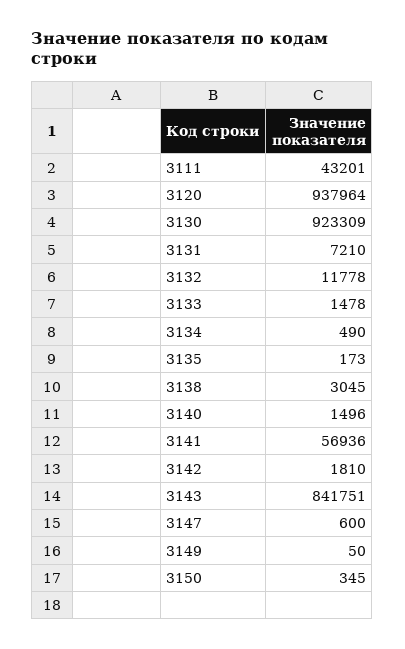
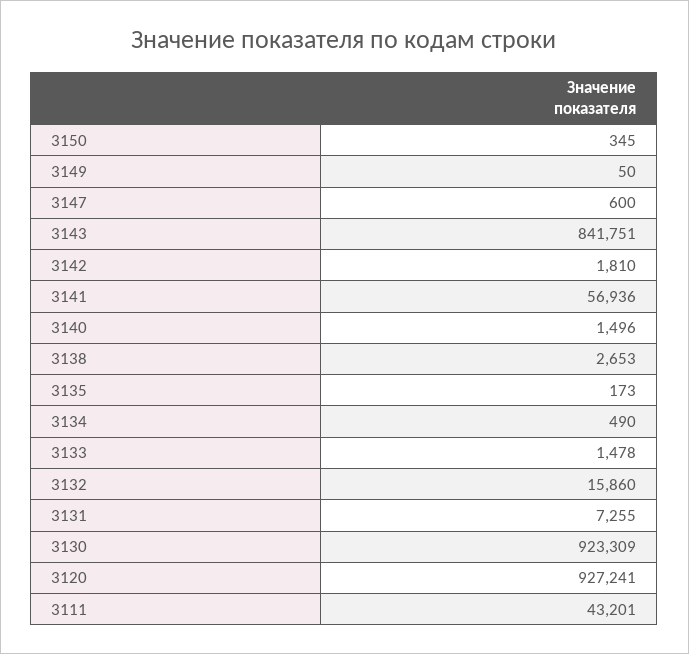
3120: 937964 -> 927241
3131: 7210 -> 7255
3132: 11778 -> 15860
3138: 3045 -> 2653

